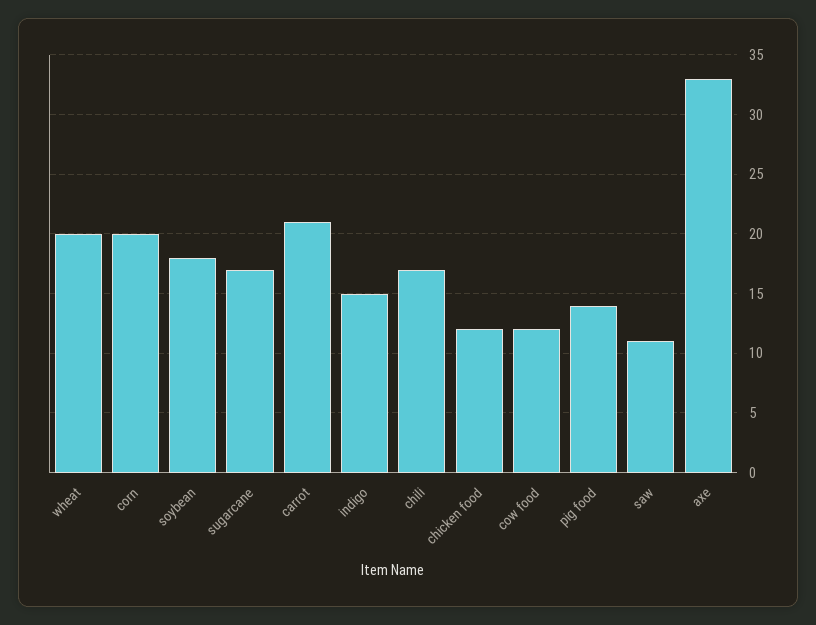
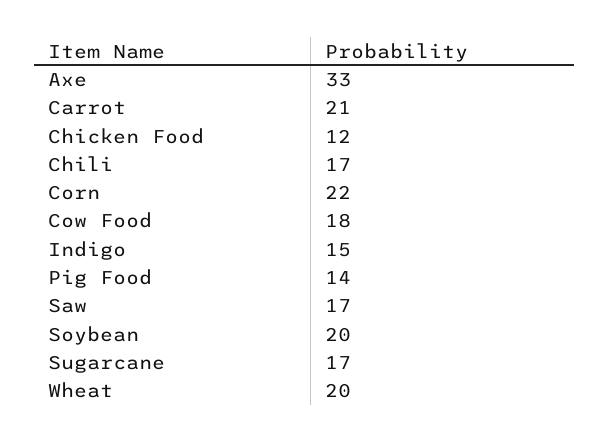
corn: 20 -> 22
soybean: 18 -> 20
cow food: 12 -> 18
saw: 11 -> 17

